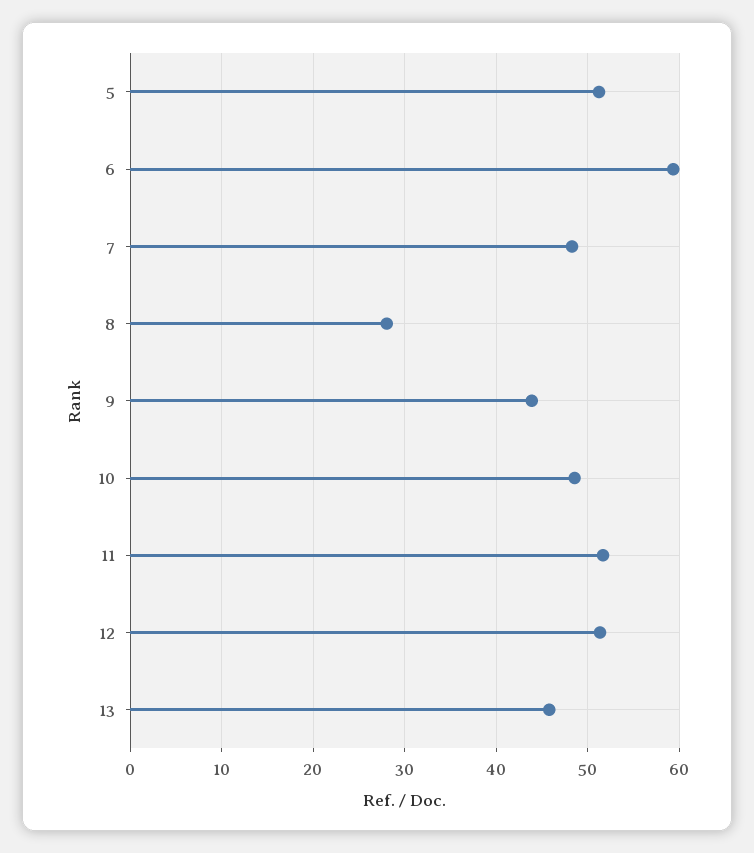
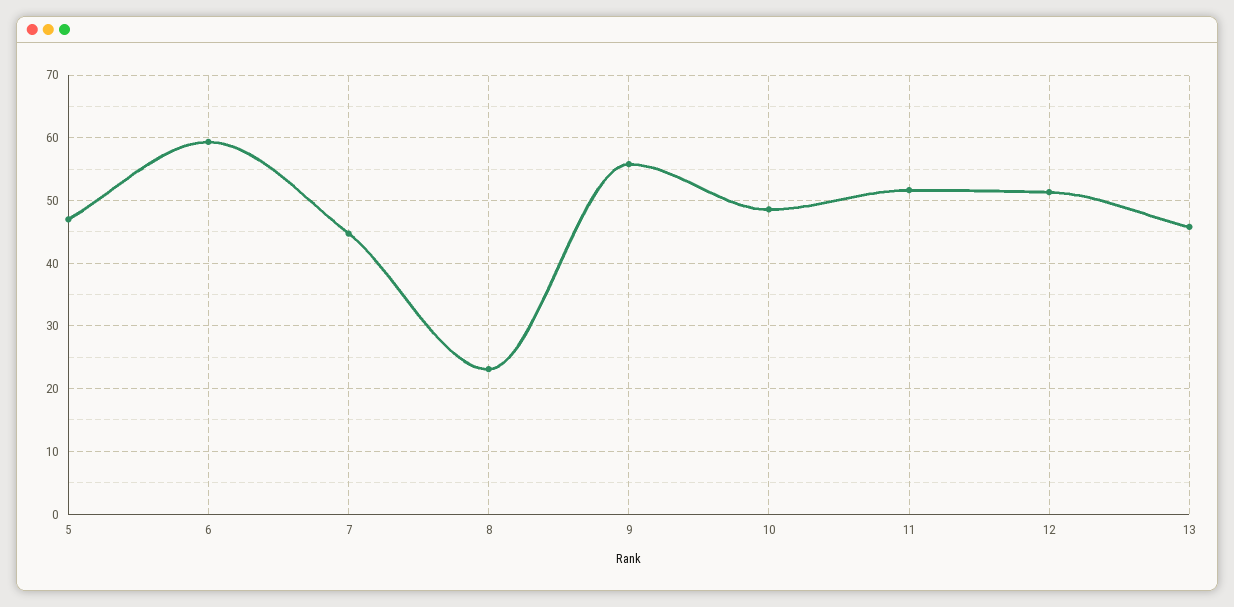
5: 51 -> 47
7: 48 -> 45
8: 28 -> 23
9: 44 -> 56

